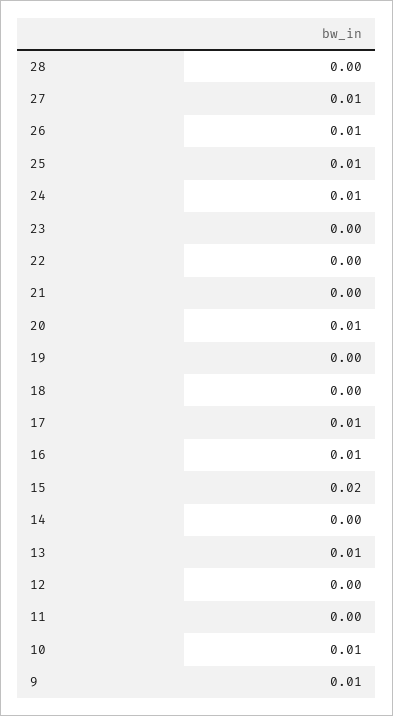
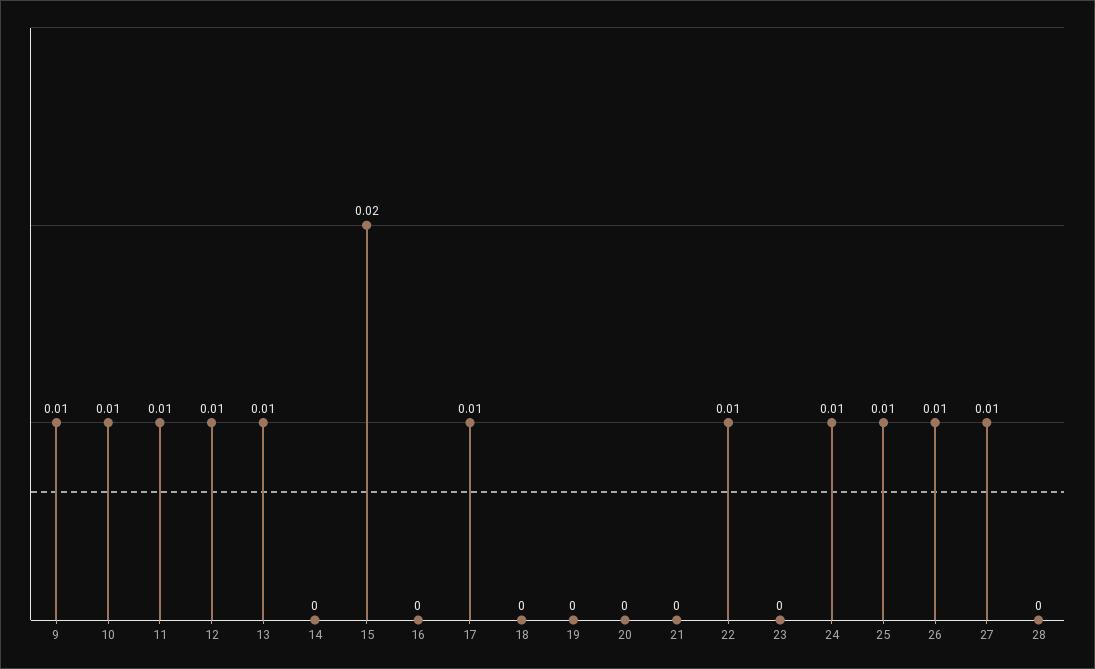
22: 0 -> 0.01
20: 0.01 -> 0
16: 0.01 -> 0
12: 0 -> 0.01
11: 0 -> 0.01

